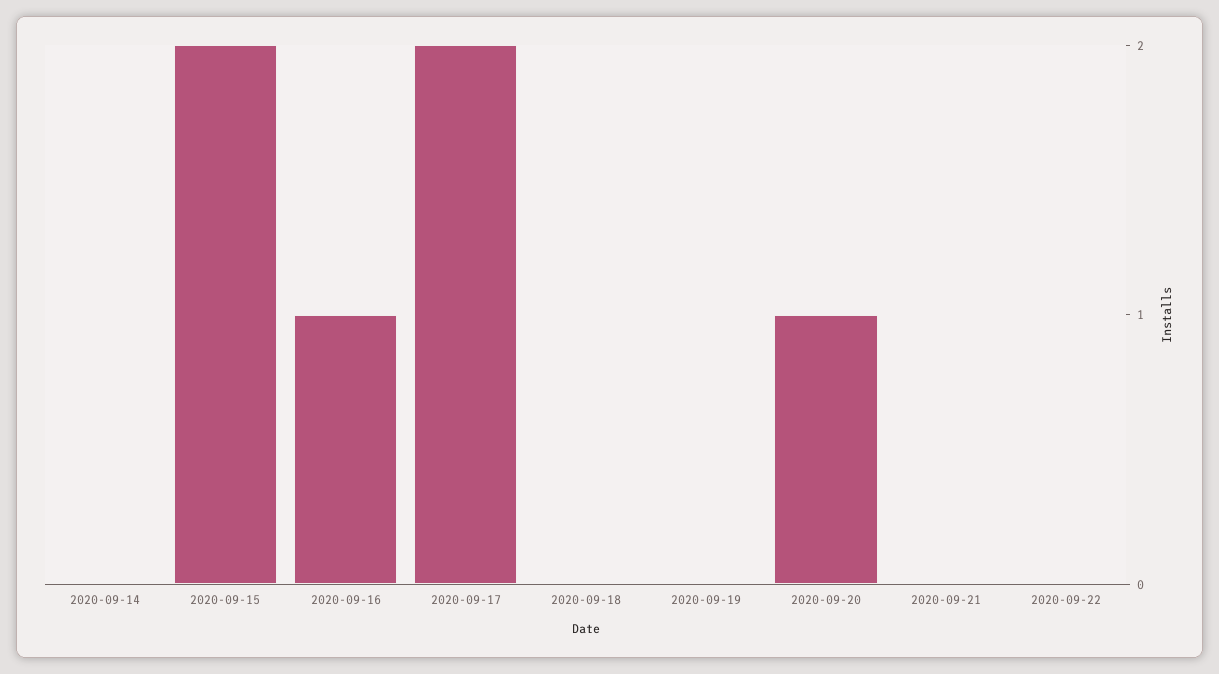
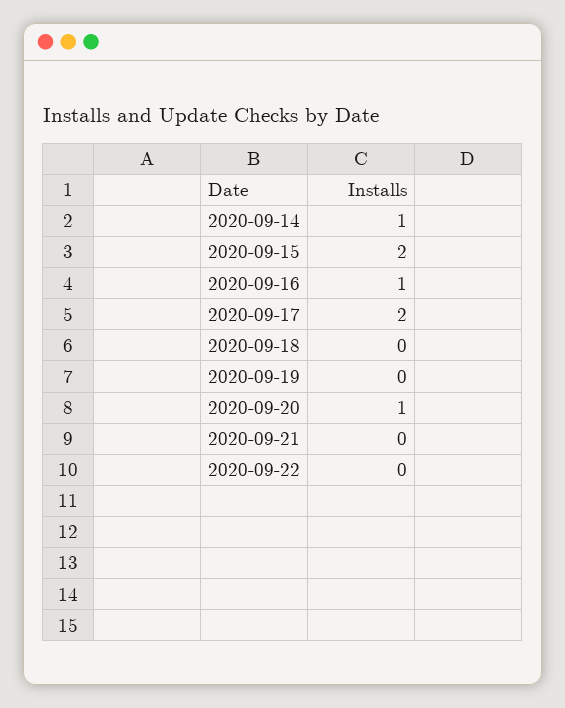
2020-09-14: 0 -> 1

